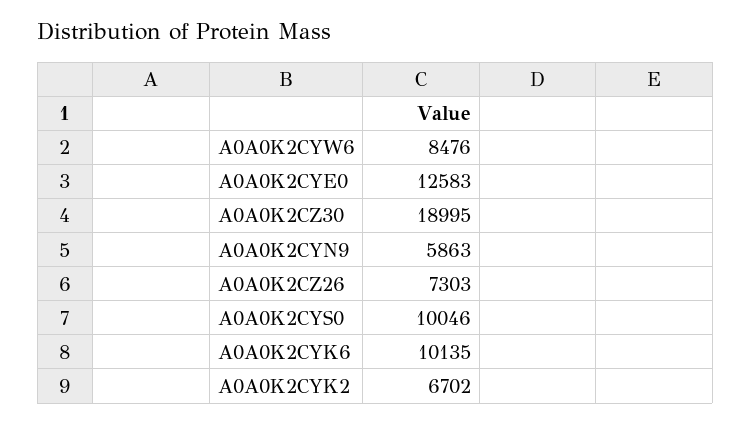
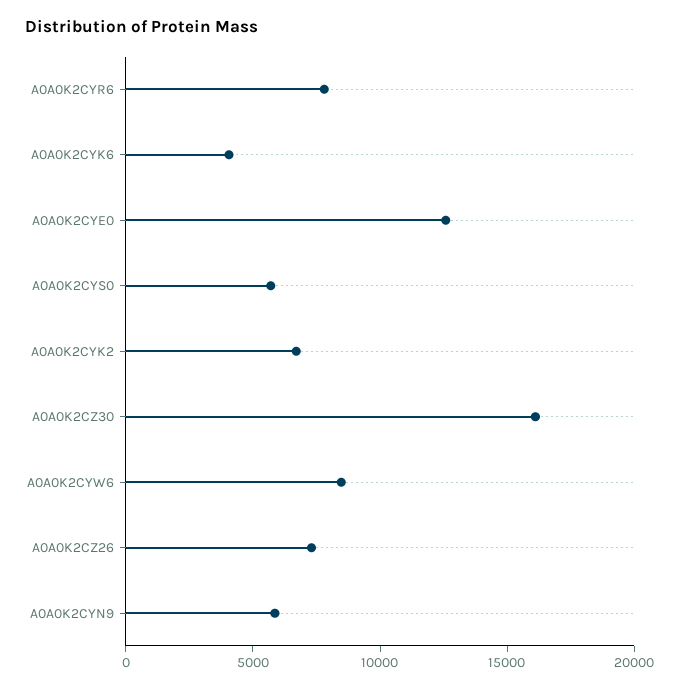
A0A0K2CZ30: 18995 -> 16000
A0A0K2CYS0: 10046 -> 6000
A0A0K2CYK6: 10135 -> 4000
A0A0K2CYR6: none -> 8000

